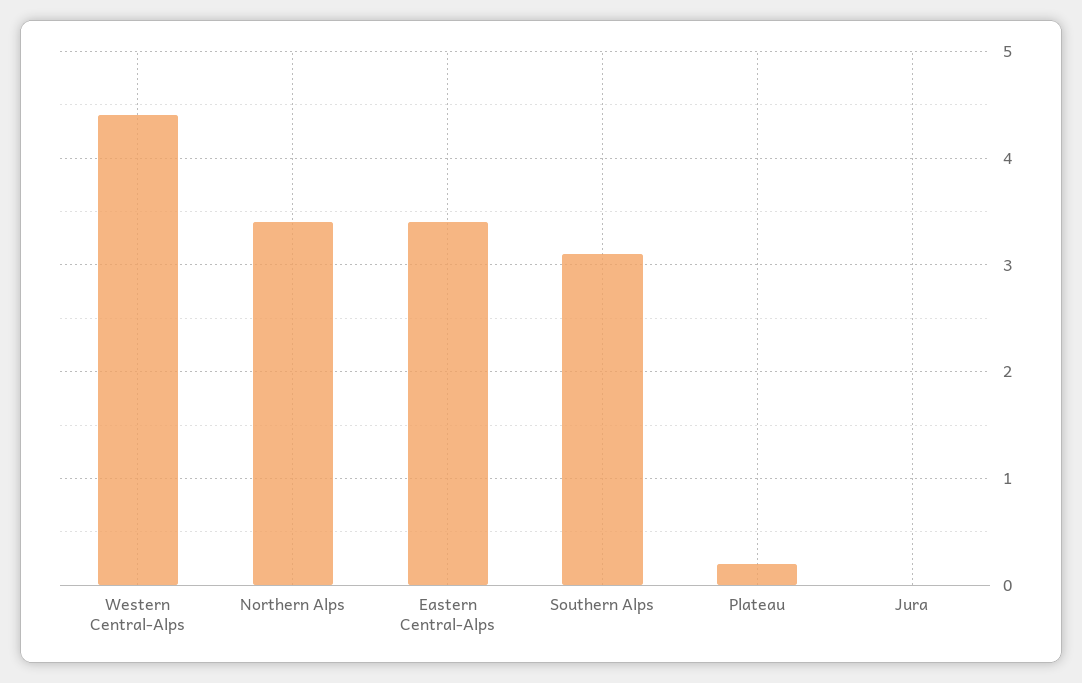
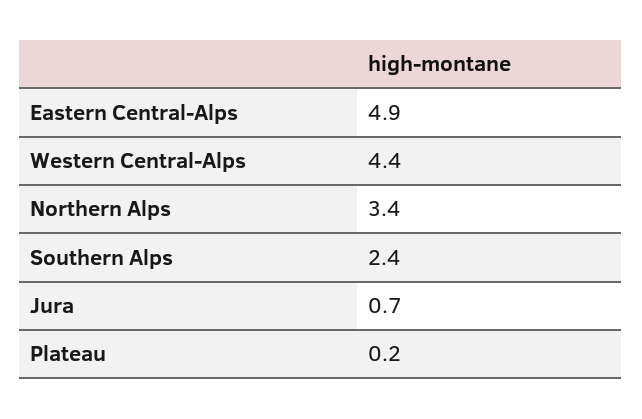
Eastern Central-Alps: 3.4 -> 4.9
Southern Alps: 3.1 -> 2.4
Jura: 0 -> 0.7

